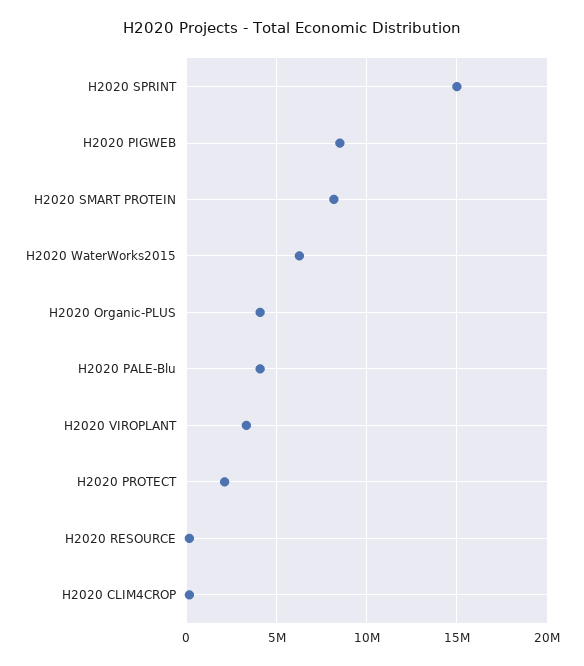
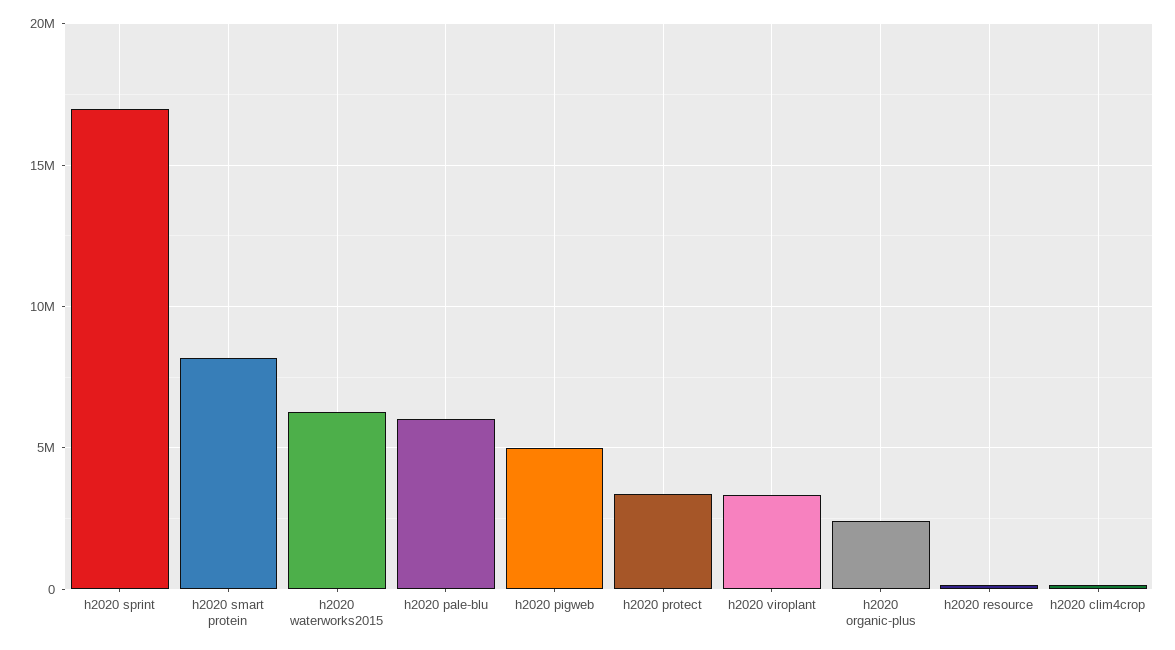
H2020 SPRINT: 15000000 -> 17000000
H2020 PIGWEB: 8500000 -> 5000000
H2020 Organic-PLUS: 4000000 -> 2500000
H2020 PALE-Blu: 4000000 -> 6000000
H2020 PROTECT: 2000000 -> 3500000

